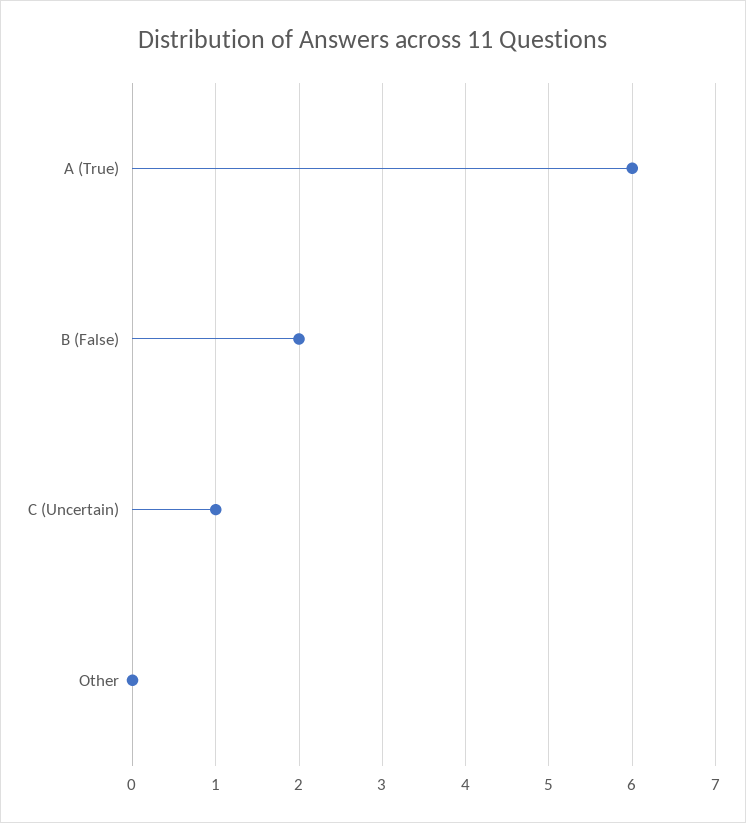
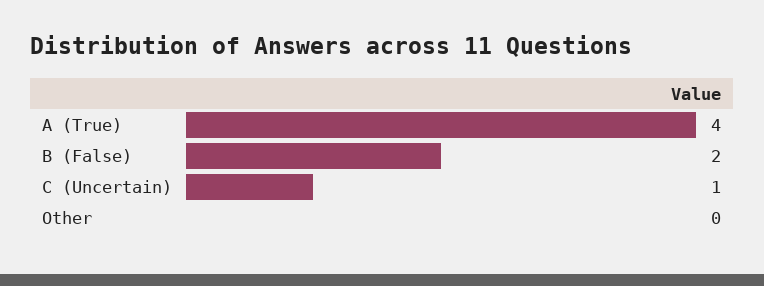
A (True): 6 -> 4

